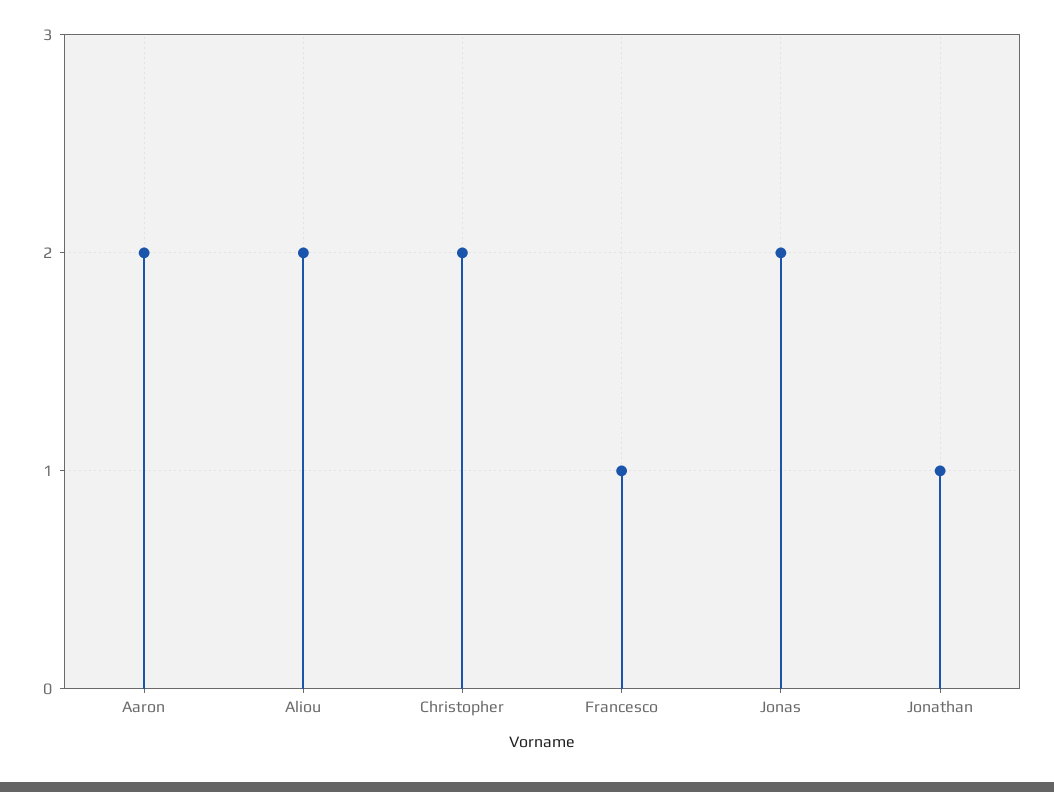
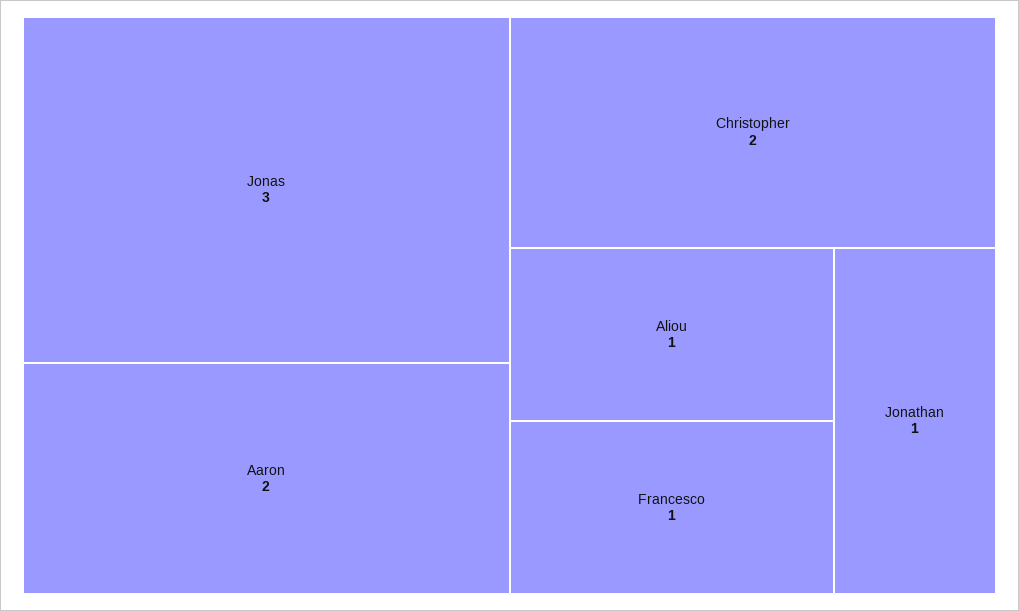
Aliou: 2 -> 1
Jonas: 2 -> 3

